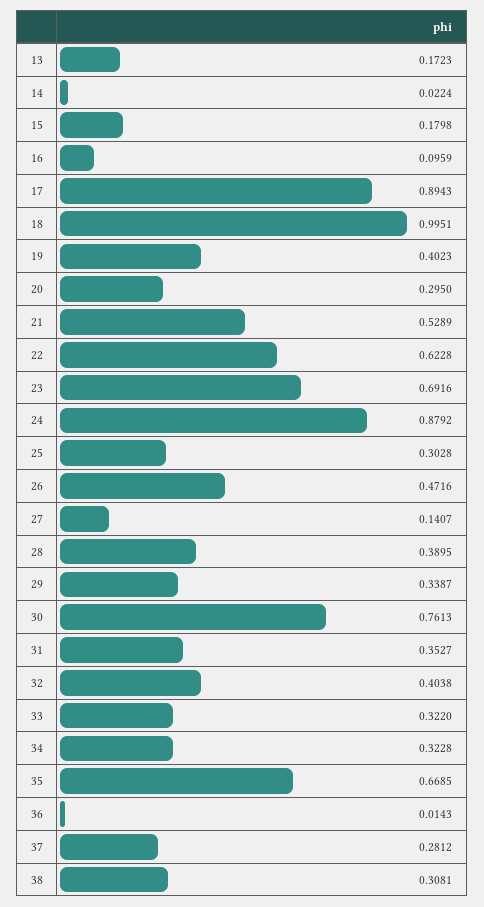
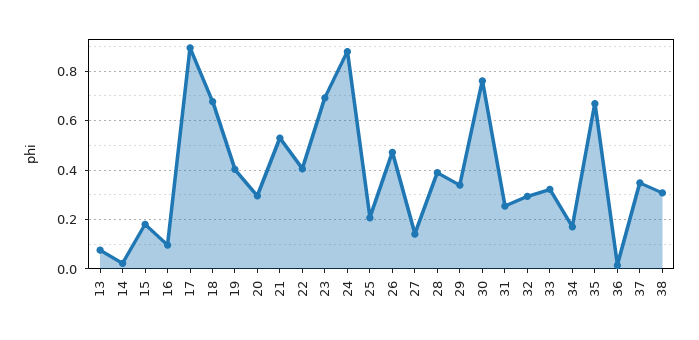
13: 0.1723 -> 0.075
18: 0.9951 -> 0.675
22: 0.6228 -> 0.4
25: 0.3028 -> 0.2
31: 0.3527 -> 0.25
32: 0.4038 -> 0.3
34: 0.3228 -> 0.175
37: 0.2812 -> 0.35

